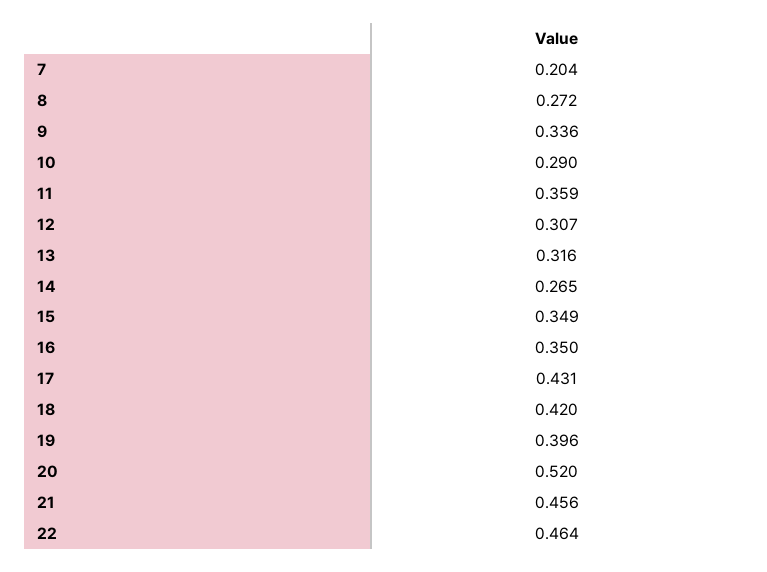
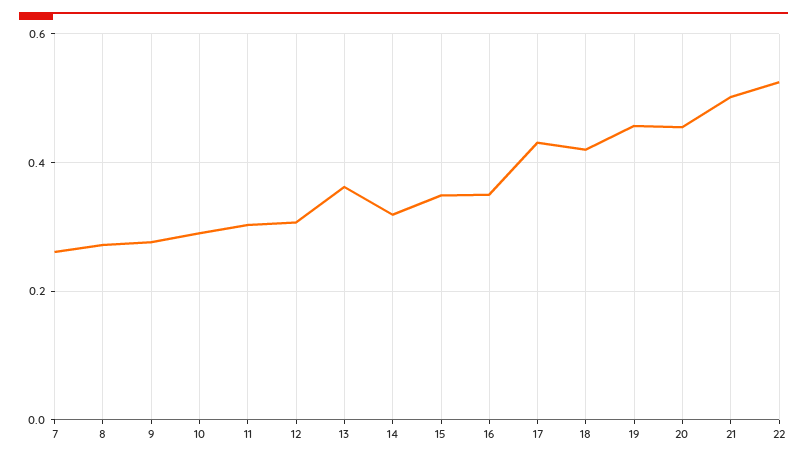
7: 0.204 -> 0.26
9: 0.336 -> 0.28
11: 0.359 -> 0.3
13: 0.316 -> 0.36
14: 0.265 -> 0.32
19: 0.396 -> 0.46
20: 0.52 -> 0.46
21: 0.456 -> 0.5
22: 0.464 -> 0.52

